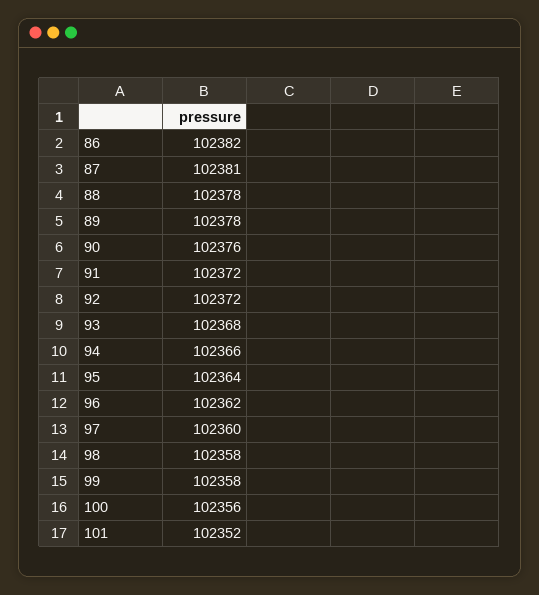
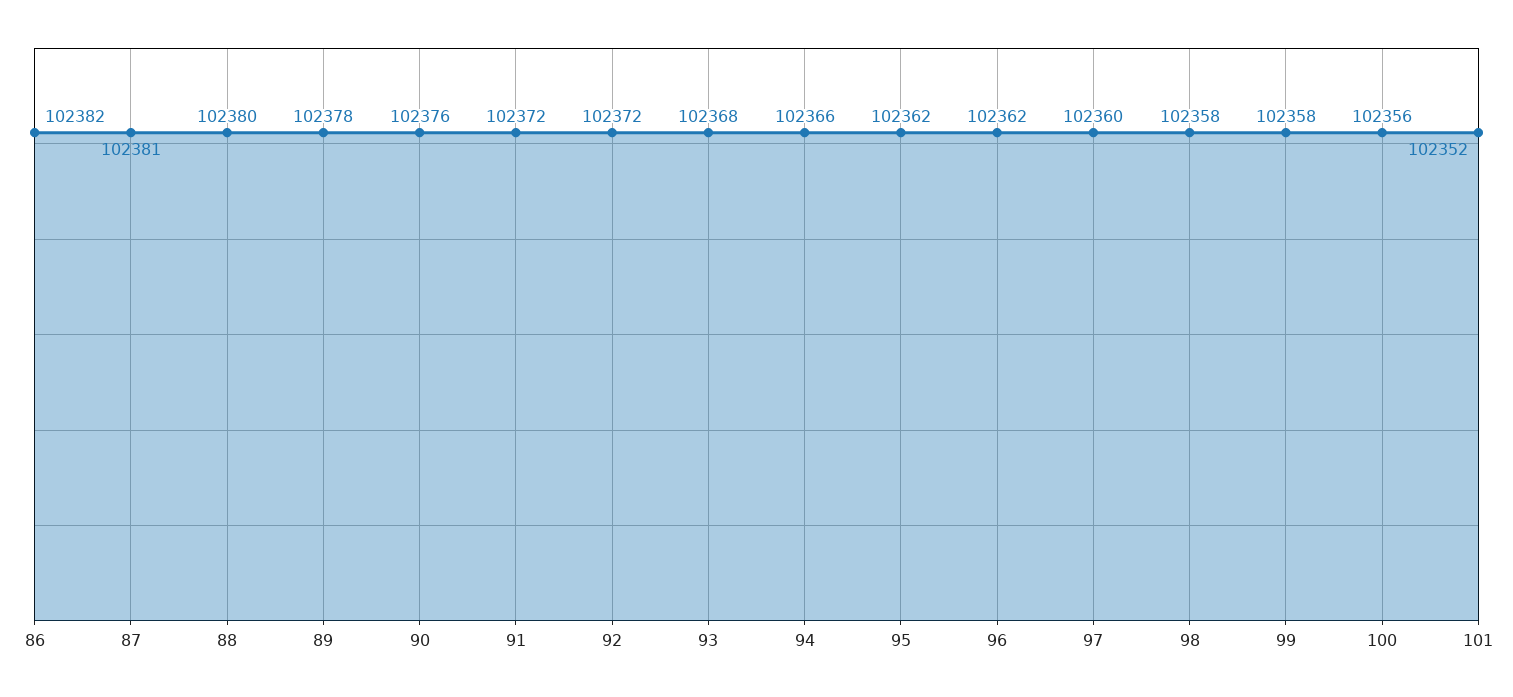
88: 102378 -> 102380
95: 102364 -> 102362

